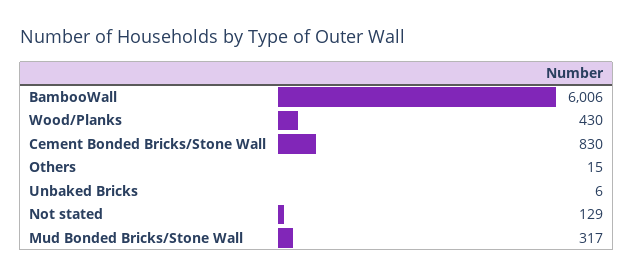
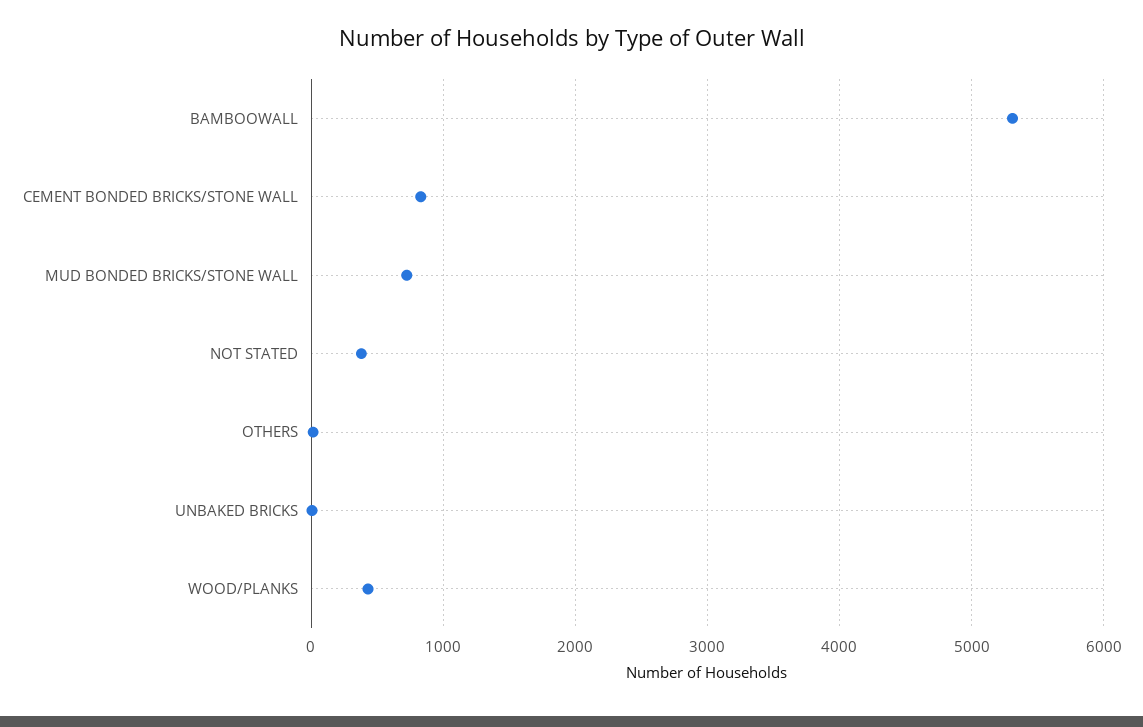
BambooWall: 6006 -> 5300
Not stated: 129 -> 400
Mud Bonded Bricks/Stone Wall: 317 -> 700

